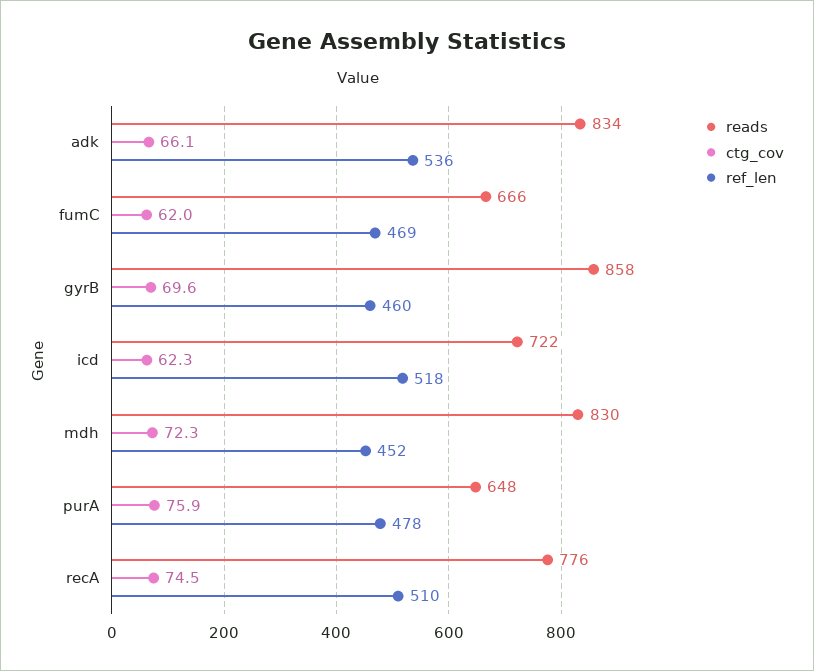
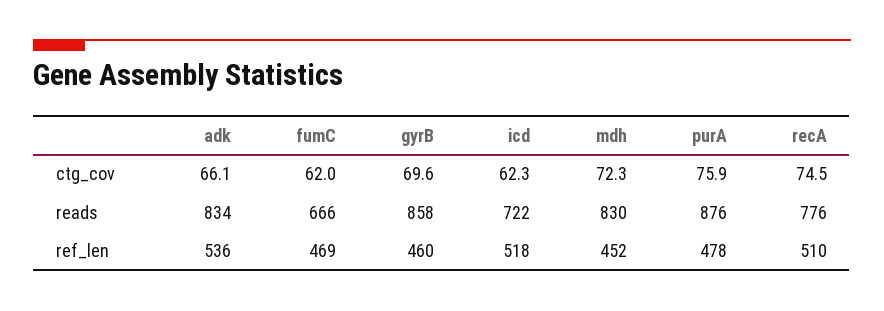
reads, purA: 648 -> 876

